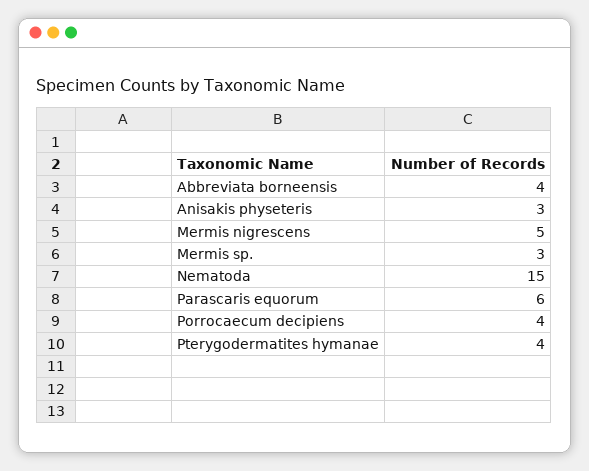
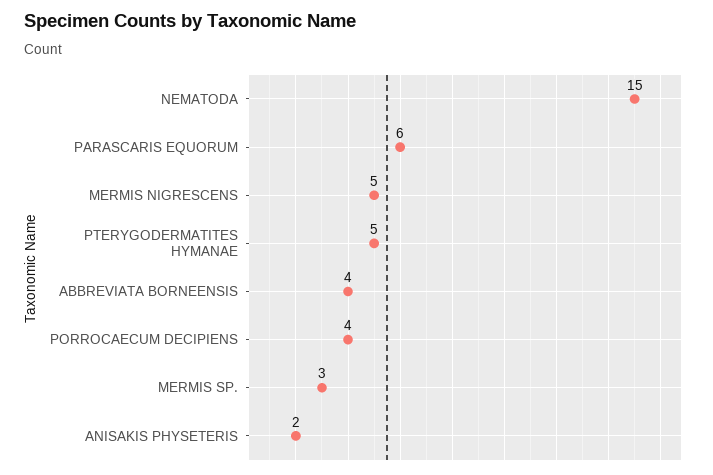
Anisakis physeteris: 3 -> 2
Pterygodermatites hymanae: 4 -> 5

